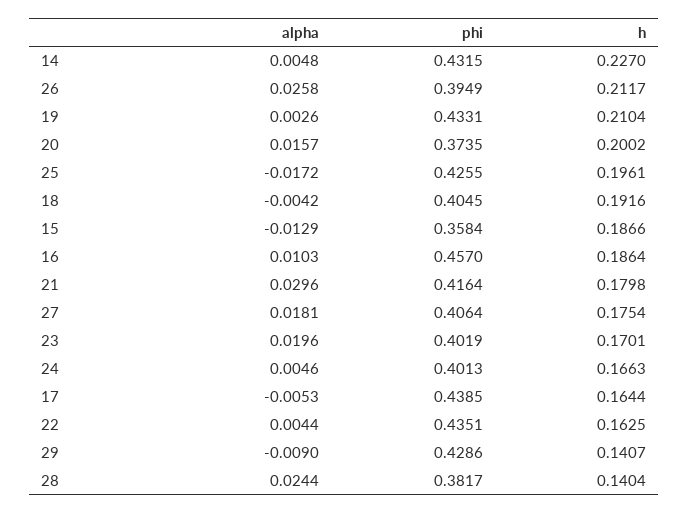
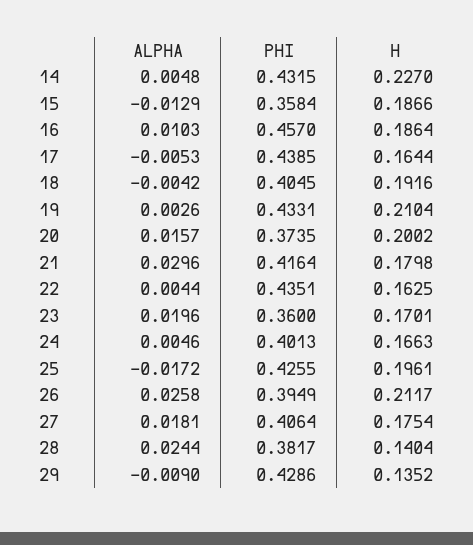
phi, 23: 0.4019 -> 0.36
h, 29: 0.1407 -> 0.1352

